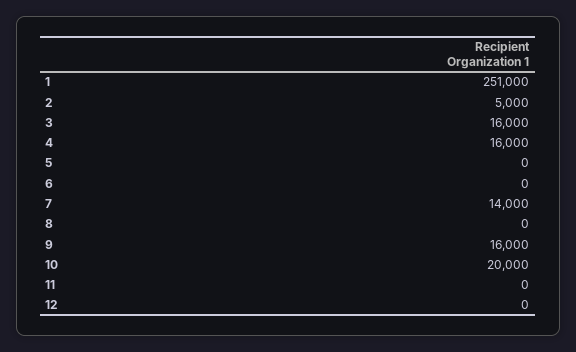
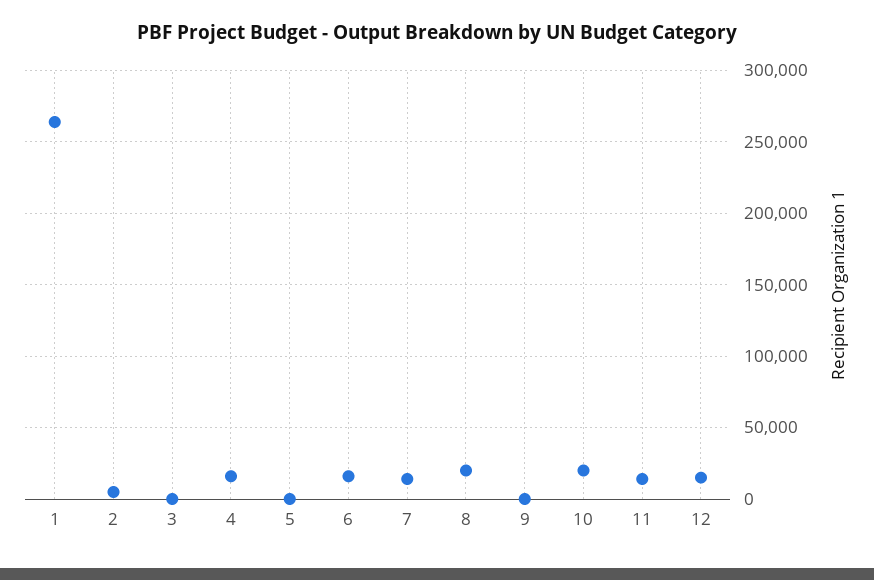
1: 251000 -> 265000
3: 16000 -> 0
6: 0 -> 15000
8: 0 -> 20000
9: 16000 -> 0
11: 0 -> 15000
12: 0 -> 15000

